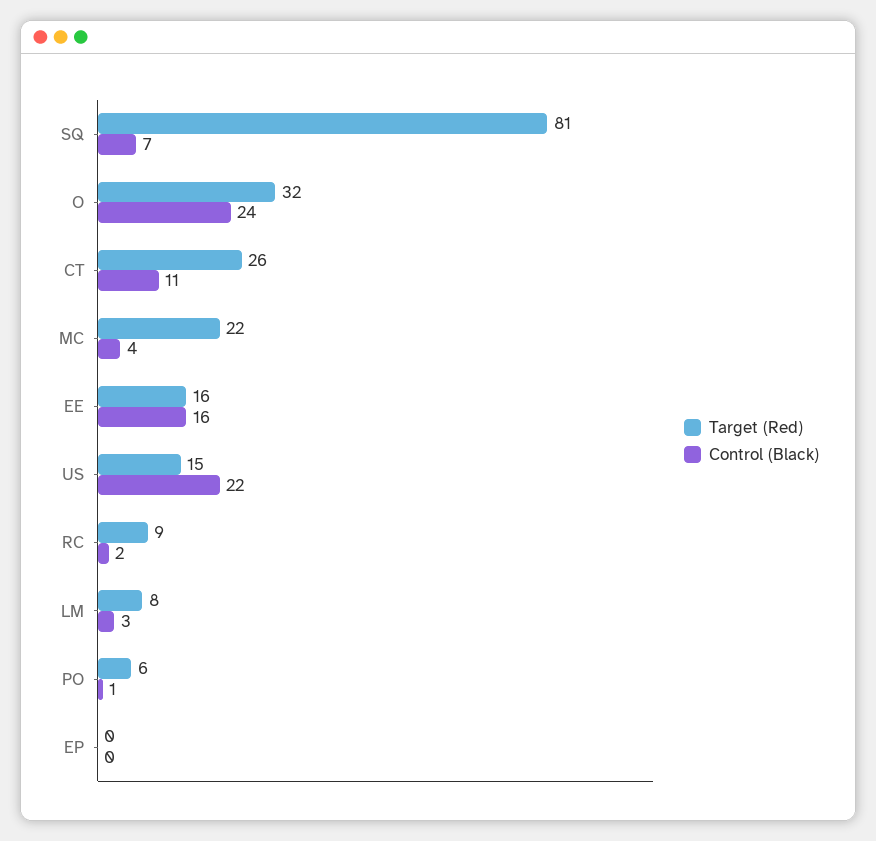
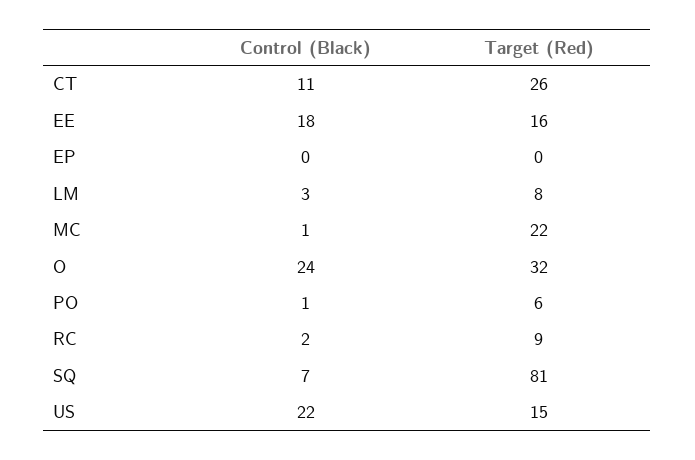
Control (Black), MC: 4 -> 1
Control (Black), EE: 16 -> 18

